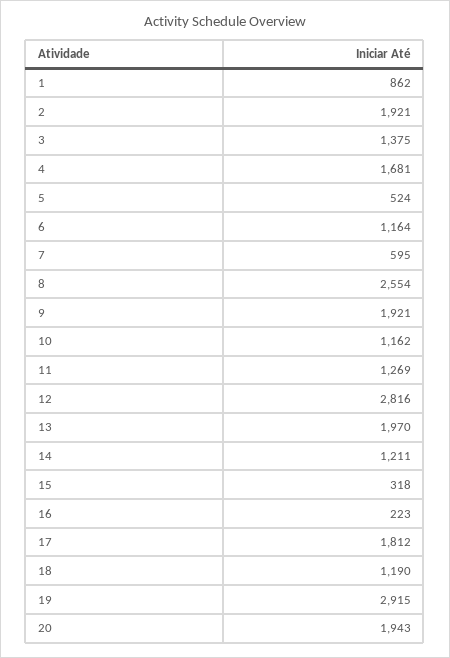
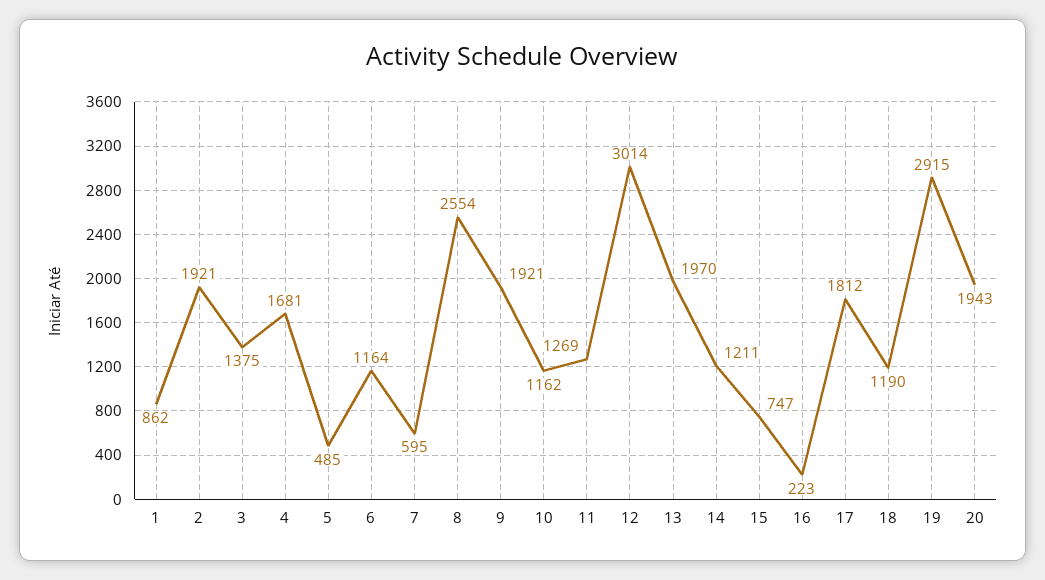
5: 524 -> 485
12: 2816 -> 3014
15: 318 -> 747

